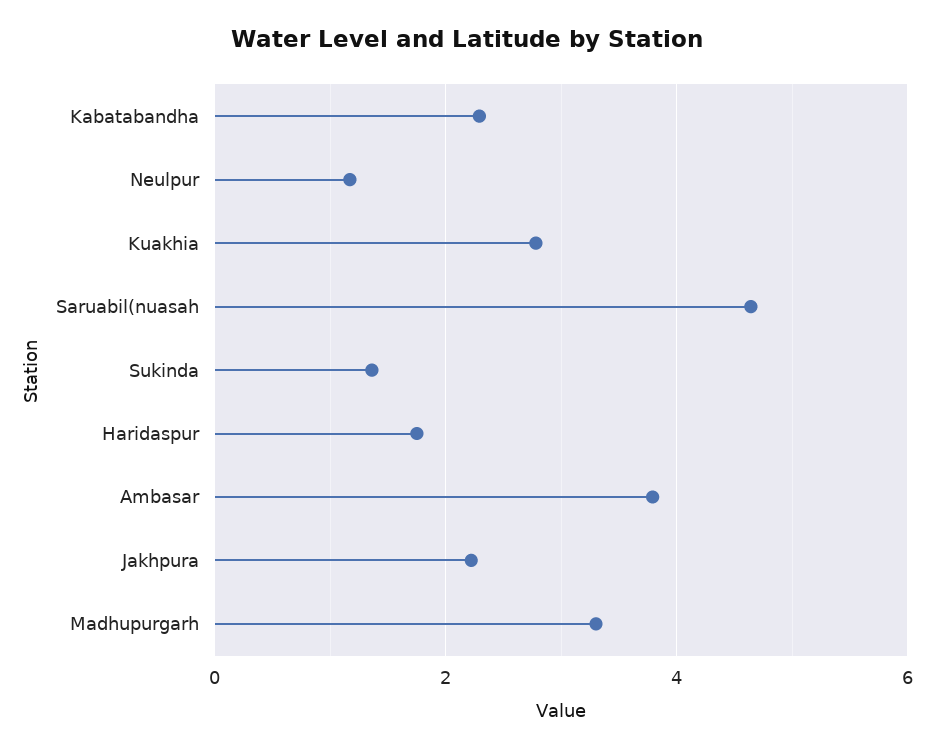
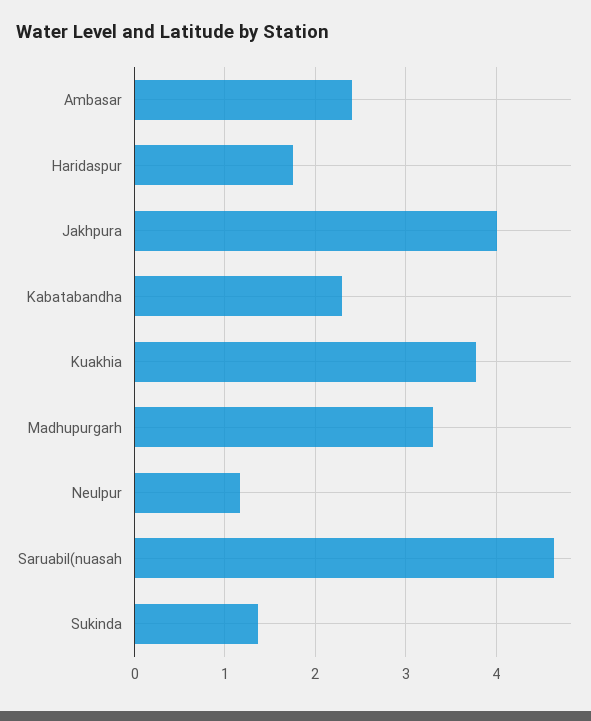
Kuakhia: 2.8 -> 3.8
Ambasar: 3.8 -> 2.4
Jakhpura: 2.2 -> 4

